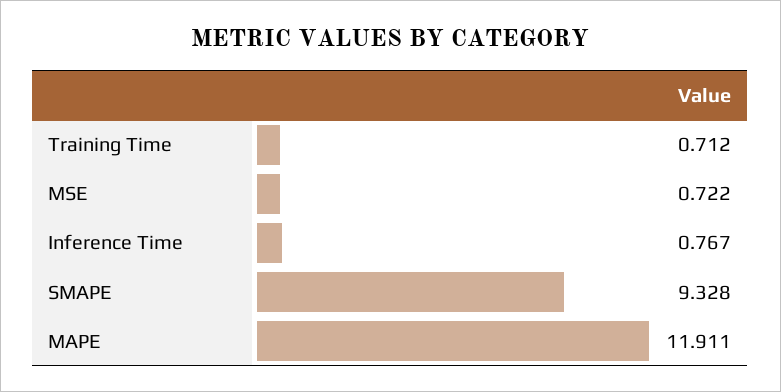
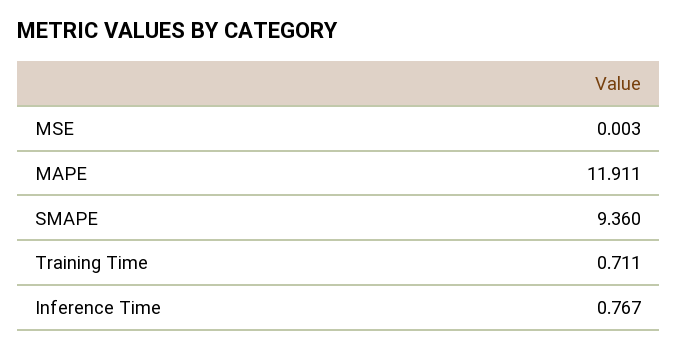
Training Time: 0.712 -> 0.711
MSE: 0.722 -> 0.003
SMAPE: 9.328 -> 9.36

